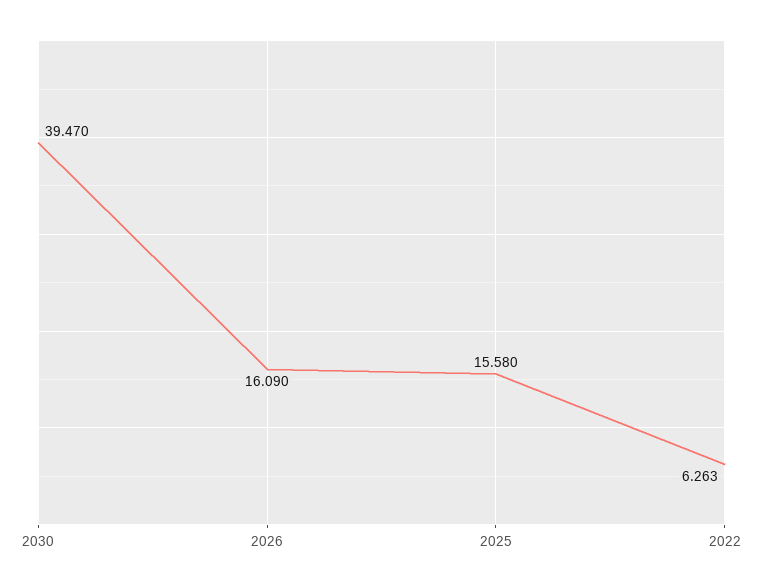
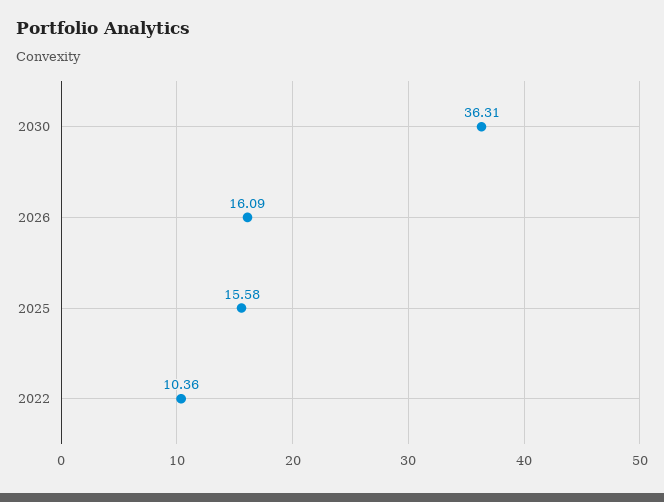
2030: 39.47 -> 36.31
2022: 6.263 -> 10.36

